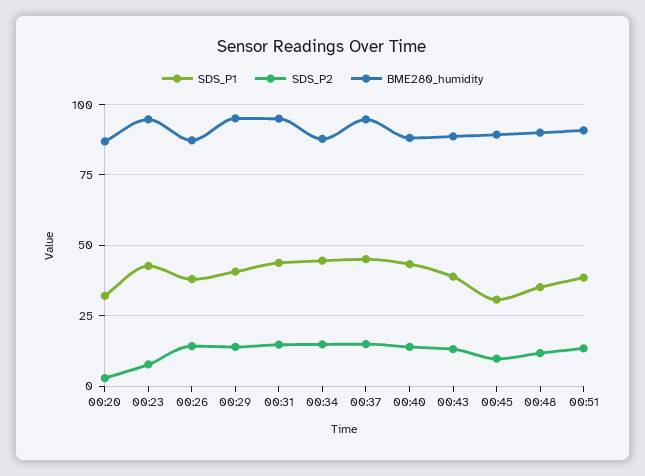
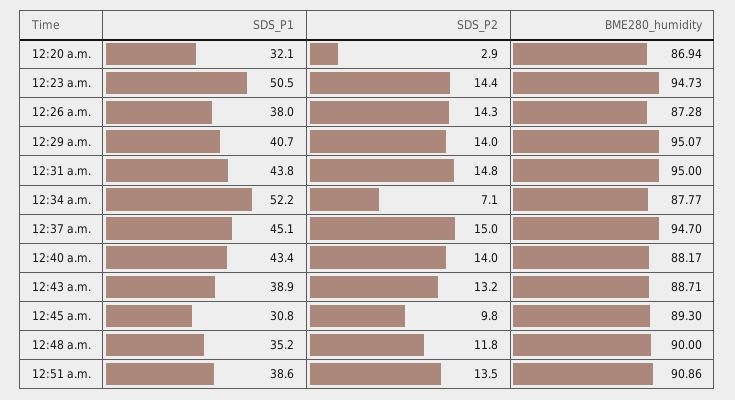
SDS_P1, 00:23: 42.5 -> 50.5
SDS_P2, 00:23: 7.5 -> 14.4
SDS_P1, 00:34: 45 -> 52.2
SDS_P2, 00:34: 15 -> 7.1

